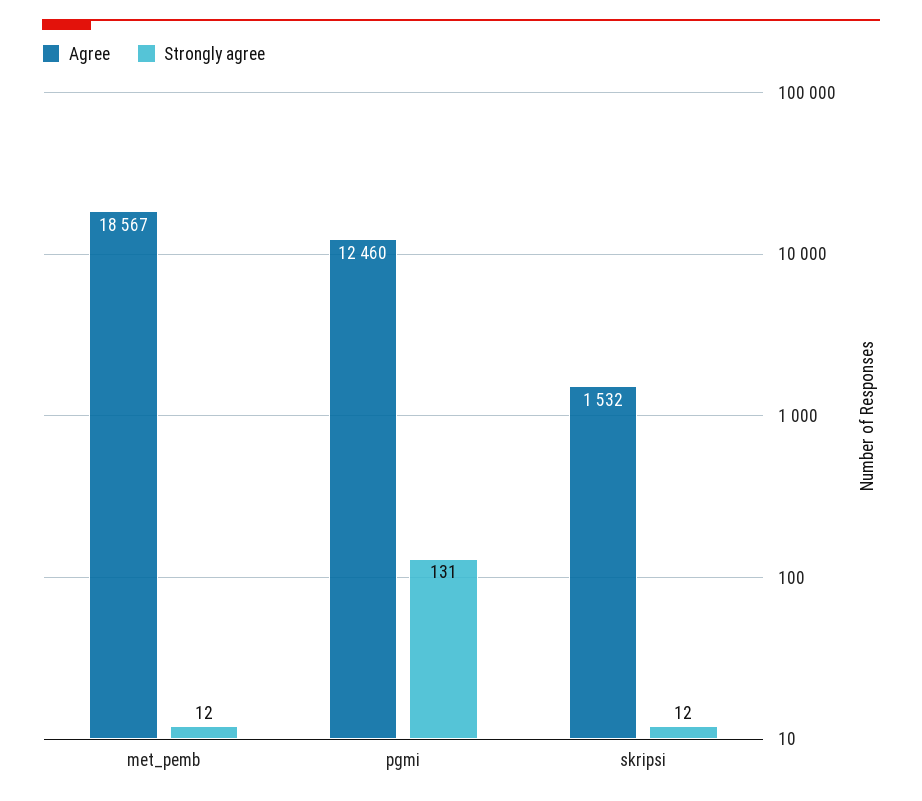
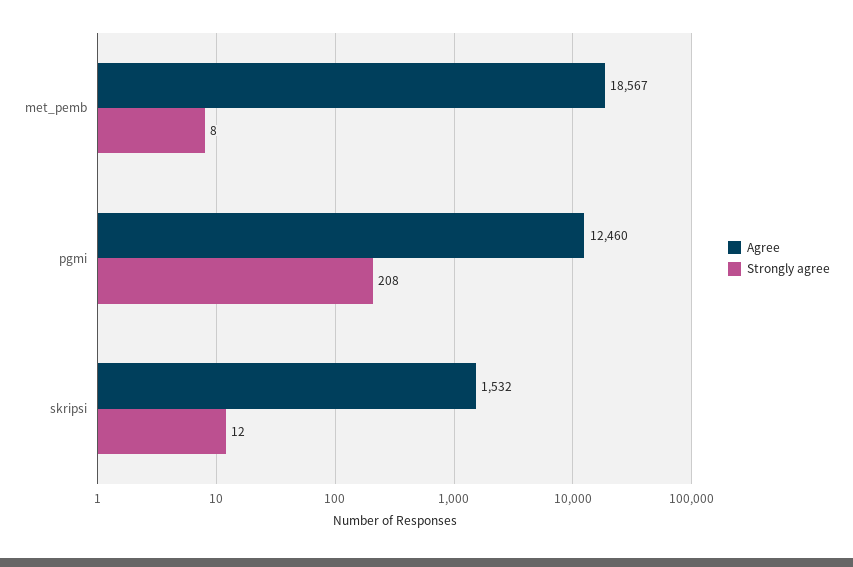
Strongly agree, met_pemb: 12 -> 8
Strongly agree, pgmi: 131 -> 208

